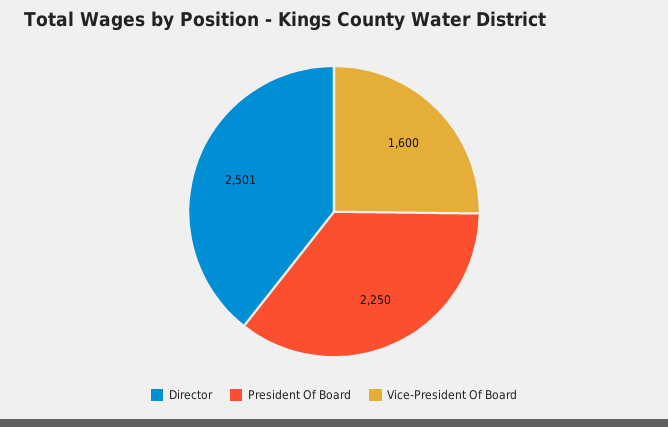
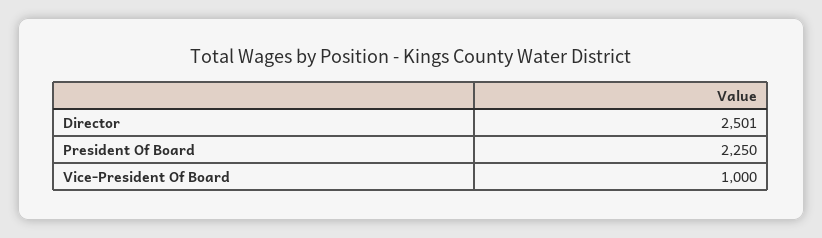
Vice-President Of Board: 1600 -> 1000

